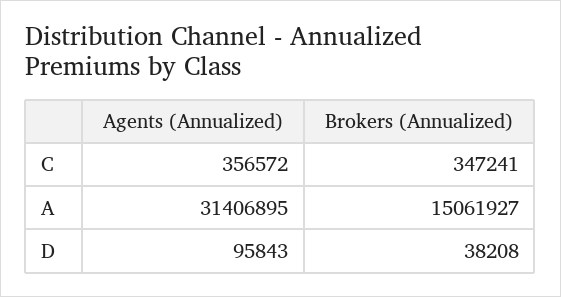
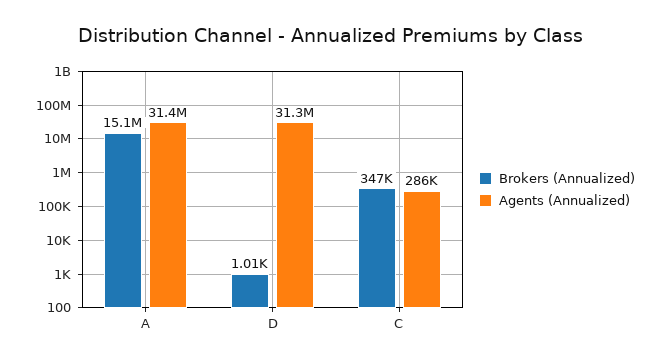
Agents (Annualized), C: 356572 -> 286000
Agents (Annualized), D: 95843 -> 31300000
Brokers (Annualized), D: 38208 -> 1010

